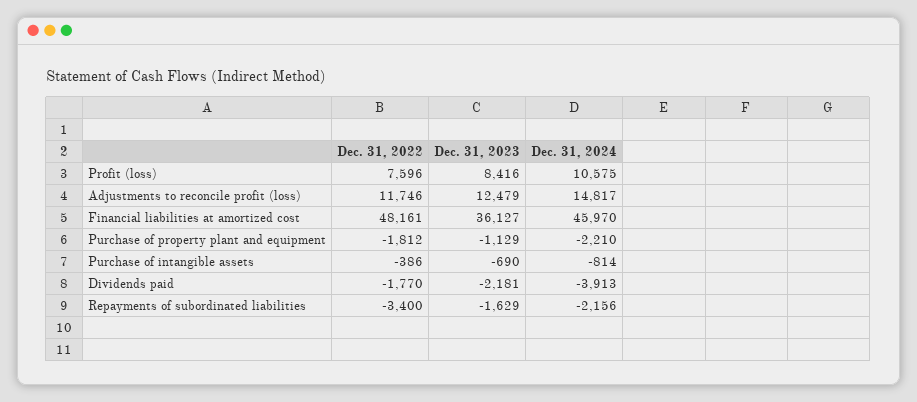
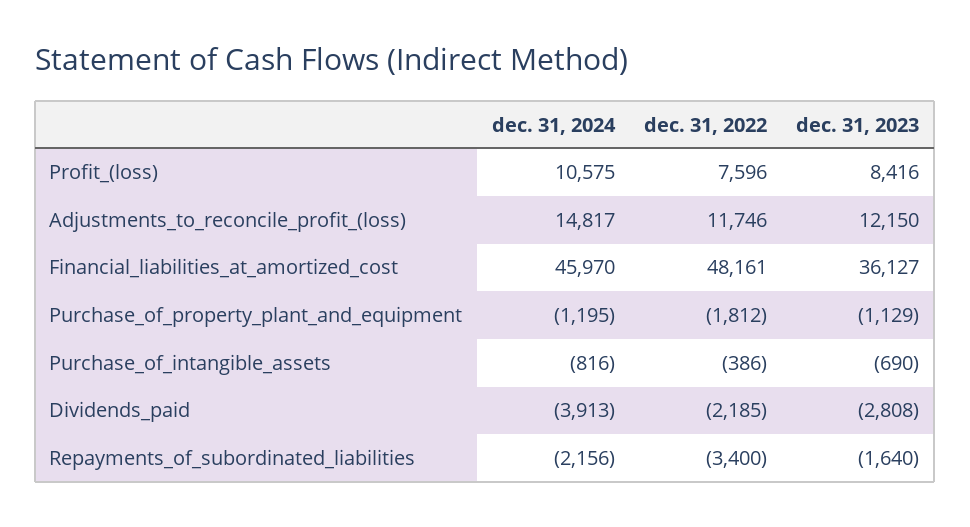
Dec. 31, 2023, Adjustments to reconcile profit (loss): 12479 -> 12150
Dec. 31, 2024, Purchase of property plant and equipment: -2210 -> -1195
Dec. 31, 2024, Purchase of intangible assets: -814 -> -816
Dec. 31, 2022, Dividends paid: -1770 -> -2185
Dec. 31, 2023, Dividends paid: -2181 -> -2808
Dec. 31, 2023, Repayments of subordinated liabilities: -1629 -> -1640

